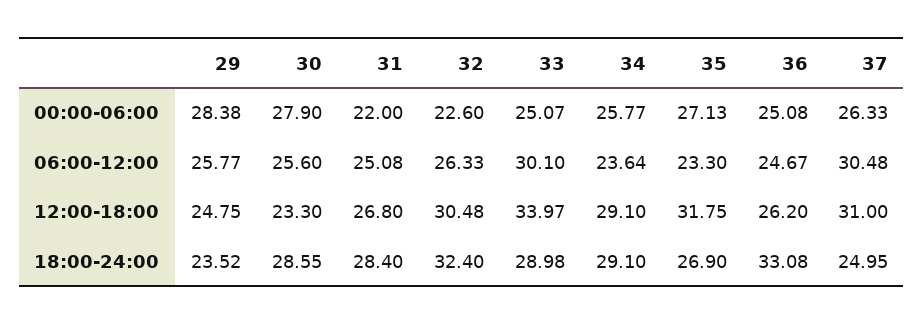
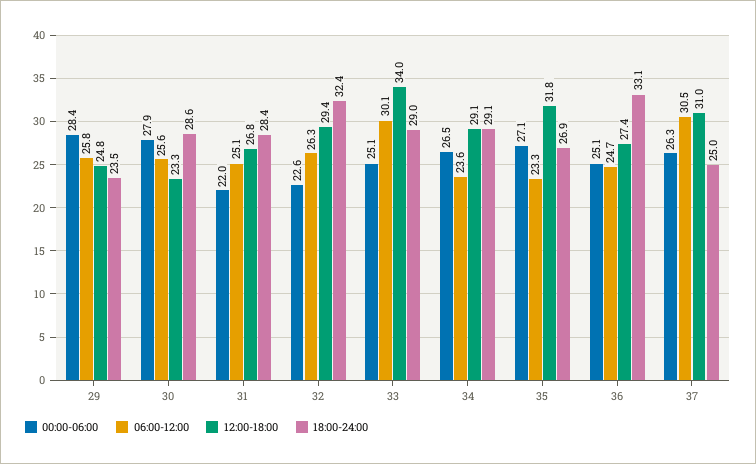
00:00-06:00, 34: 25.77 -> 26.5
12:00-18:00, 32: 30.48 -> 29.4
12:00-18:00, 36: 26.2 -> 27.4

